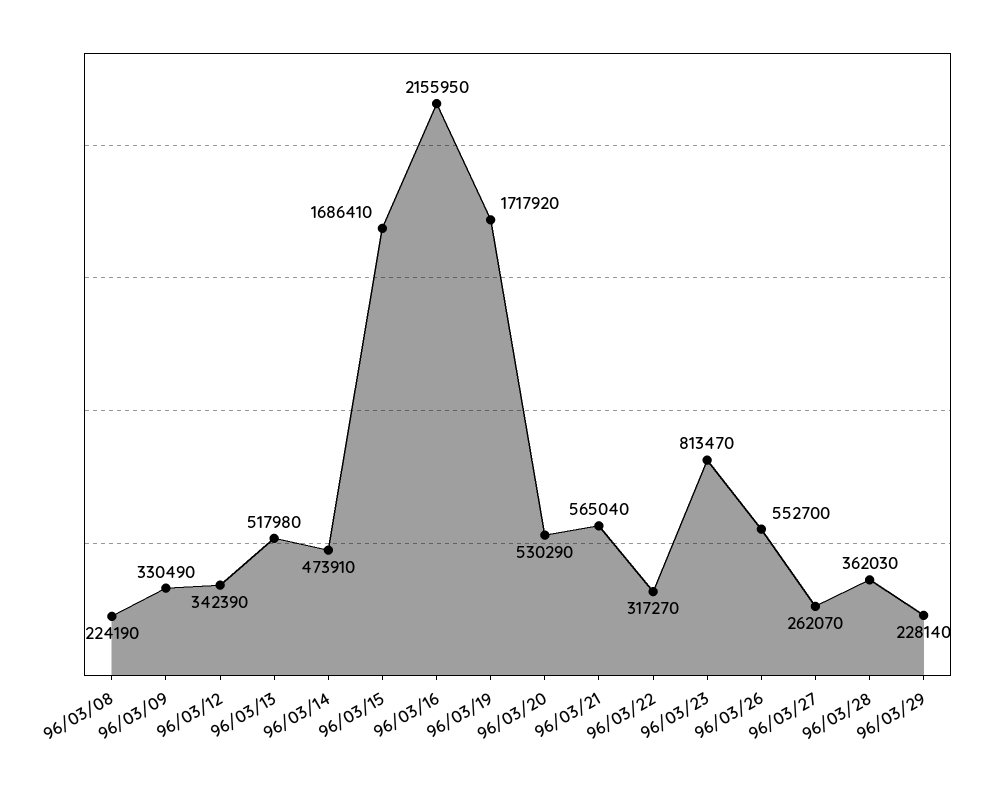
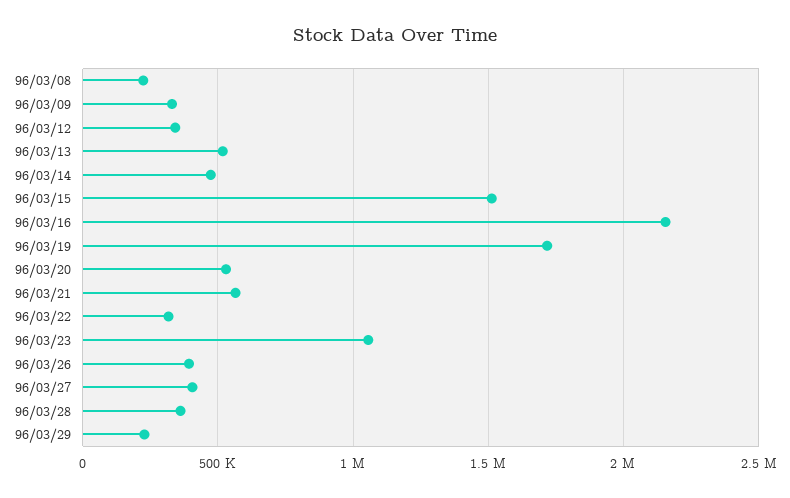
96/03/15: 1686410 -> 1500000
96/03/23: 813470 -> 1050000
96/03/26: 552700 -> 400000
96/03/27: 262070 -> 400000

